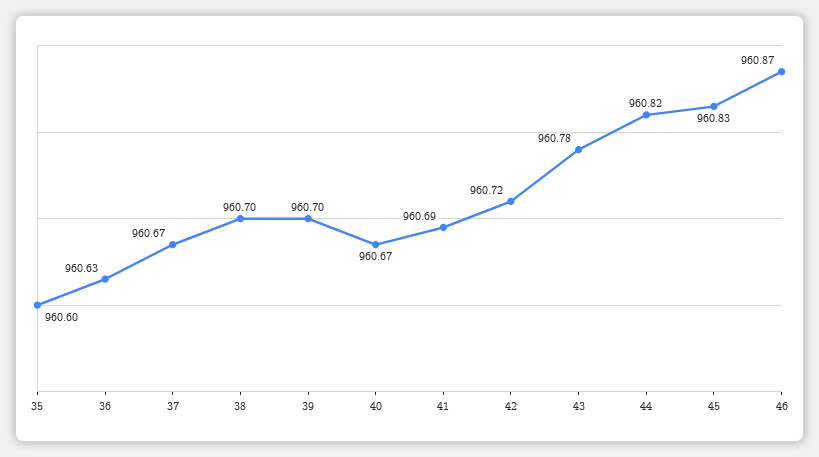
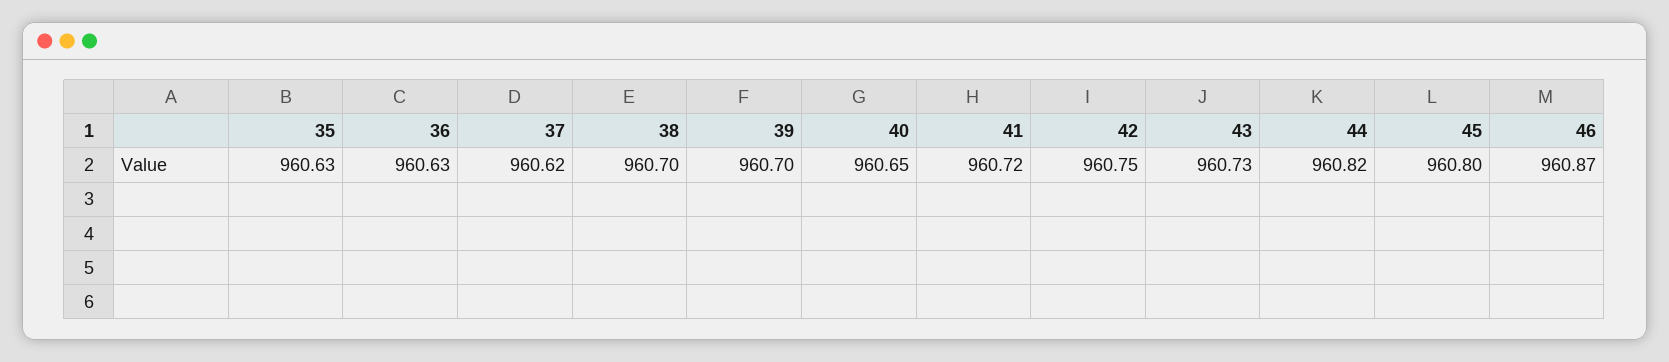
35: 960.6 -> 960.63
37: 960.67 -> 960.62
40: 960.67 -> 960.65
41: 960.69 -> 960.72
42: 960.72 -> 960.75
43: 960.78 -> 960.73
45: 960.83 -> 960.8

